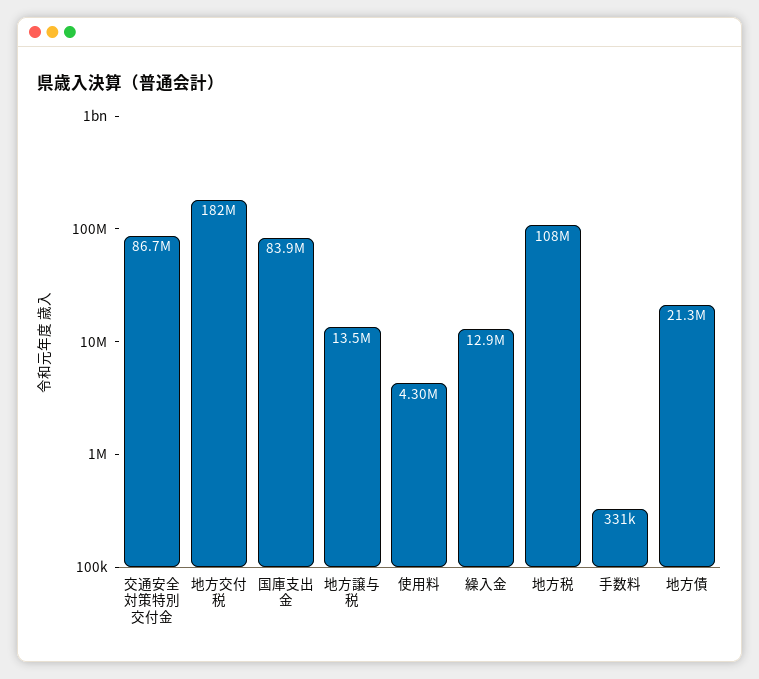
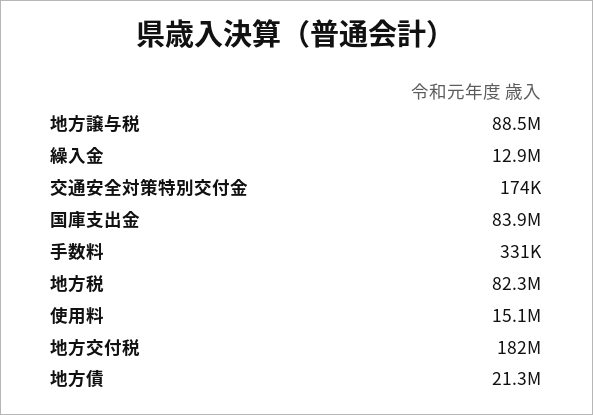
交通安全対策特別交付金: 86700000 -> 174000
地方譲与税: 13500000 -> 88500000
使用料: 4300000 -> 15100000
地方税: 108000000 -> 82300000

